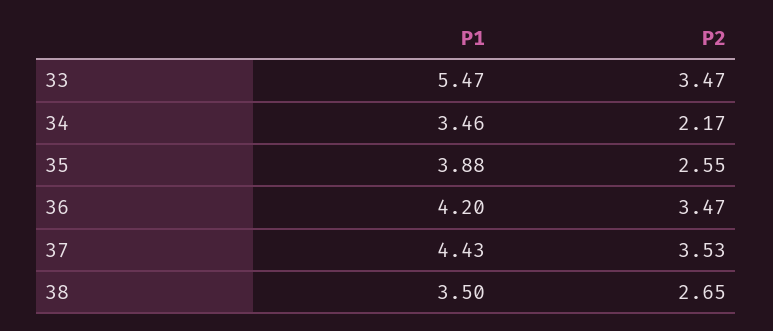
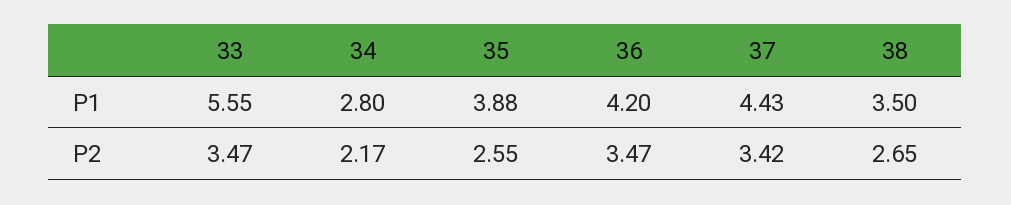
P1, 33: 5.47 -> 5.55
P1, 34: 3.46 -> 2.8
P2, 37: 3.53 -> 3.42

